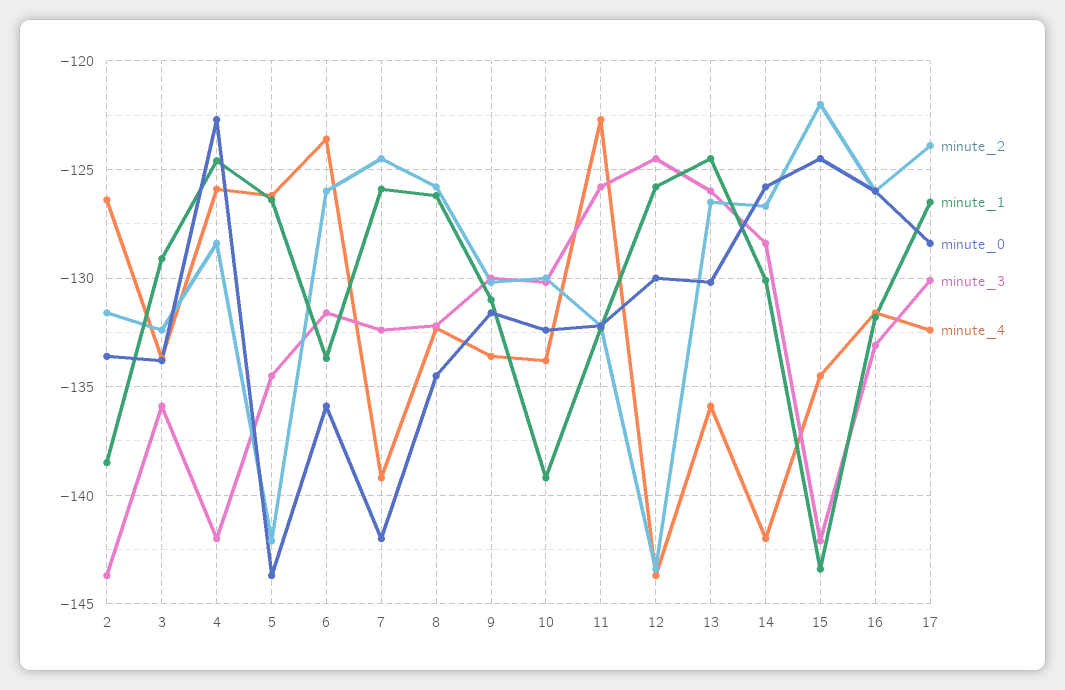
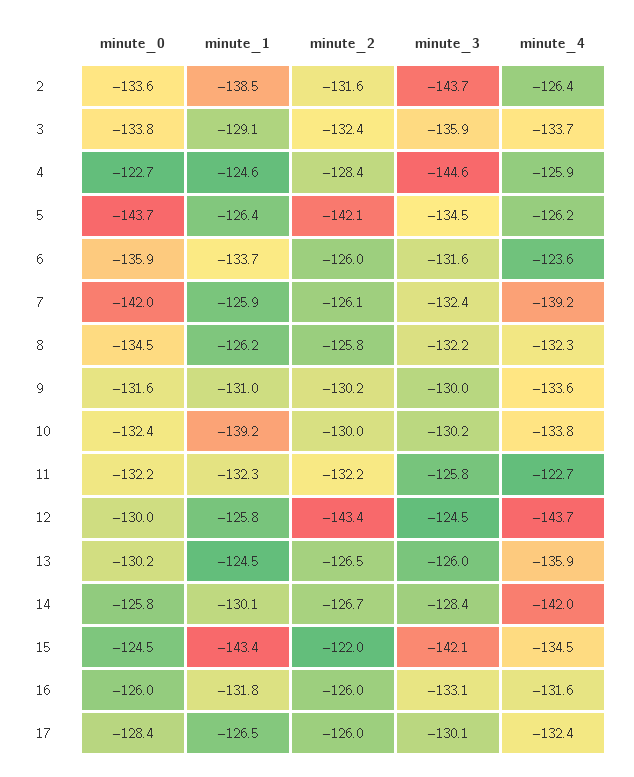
minute_3, 4: -142 -> -144.6
minute_2, 7: -124.5 -> -126.1
minute_2, 17: -124 -> -126

